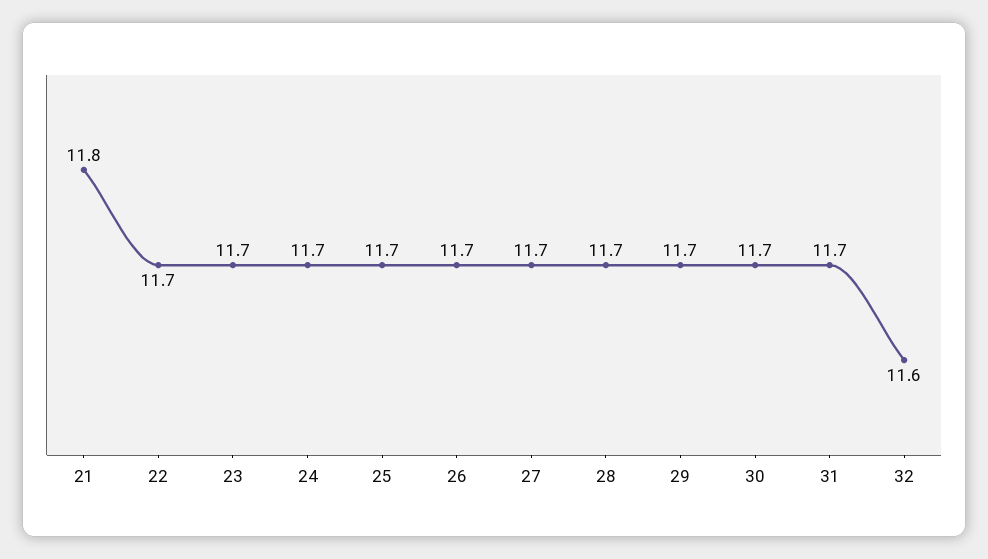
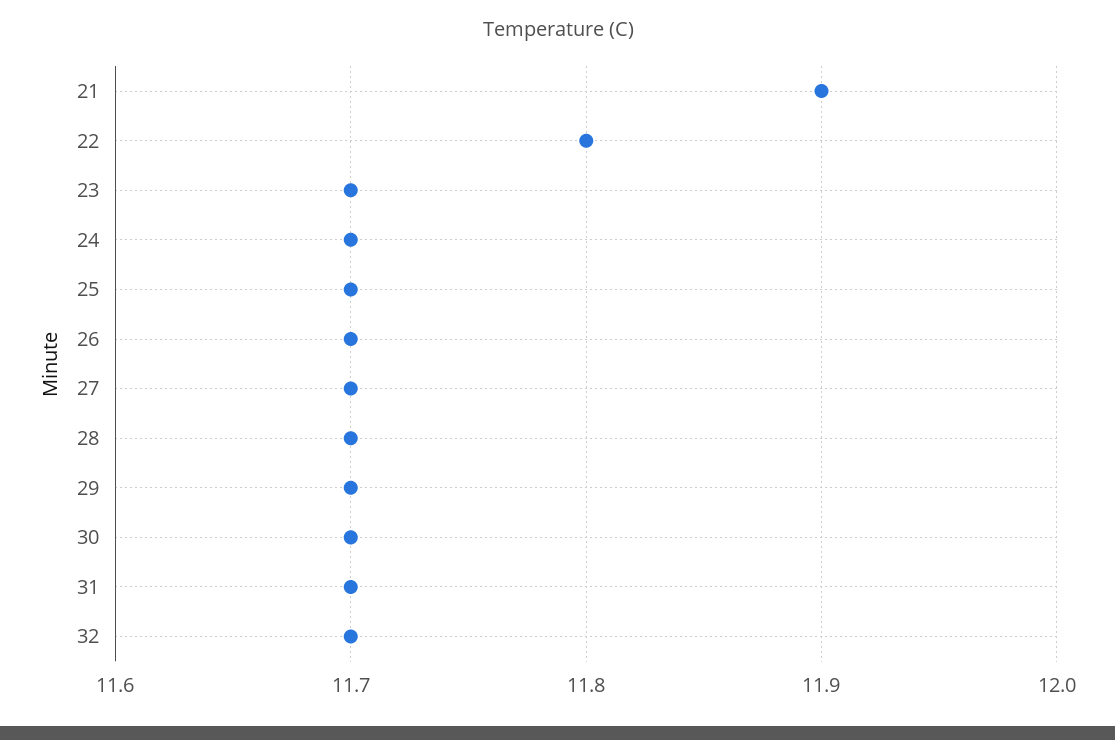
21: 11.8 -> 11.9
22: 11.7 -> 11.8
32: 11.6 -> 11.7

